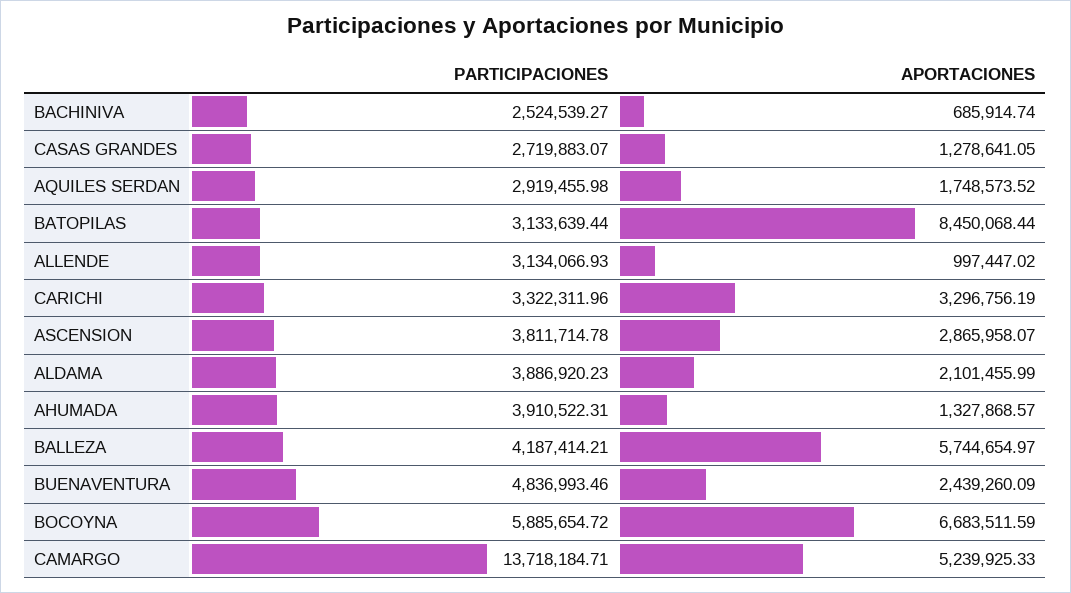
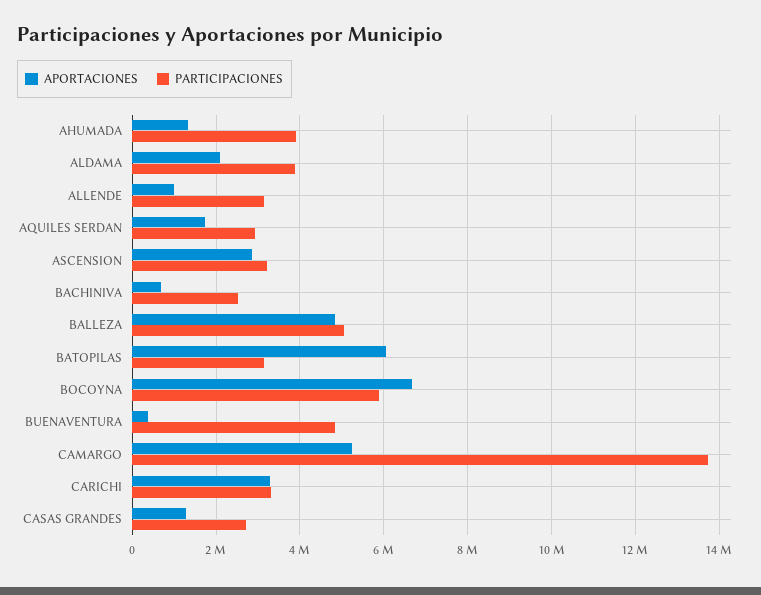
APORTACIONES, BATOPILAS: 8450068.44 -> 6000000
PARTICIPACIONES, ASCENSION: 3811714.78 -> 3200000
PARTICIPACIONES, BALLEZA: 4187414.21 -> 5000000
APORTACIONES, BALLEZA: 5744654.97 -> 4800000
APORTACIONES, BUENAVENTURA: 2439260.09 -> 400000

